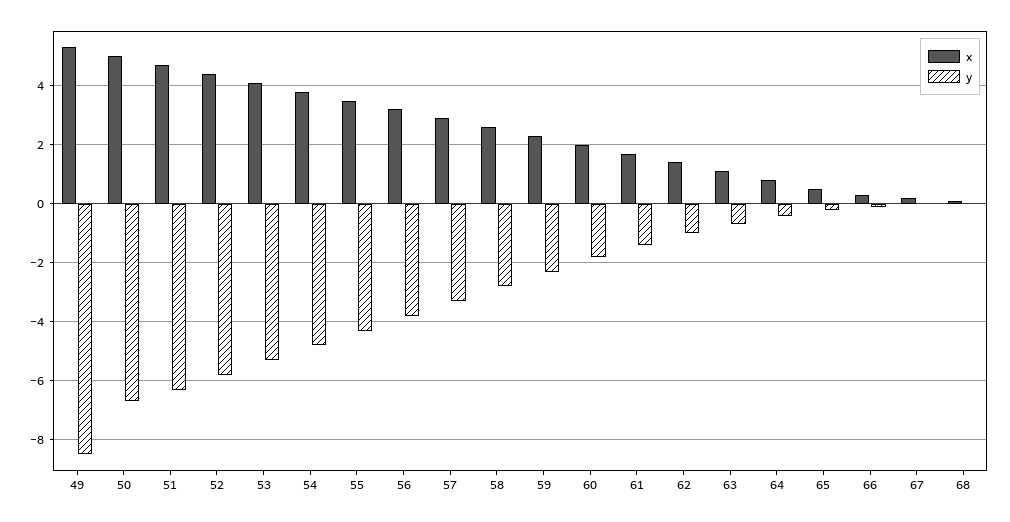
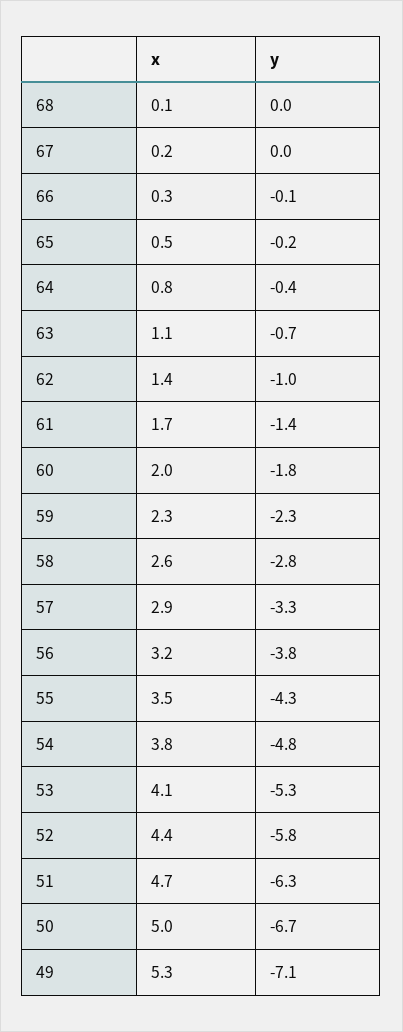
y, 49: -8.5 -> -7.1

